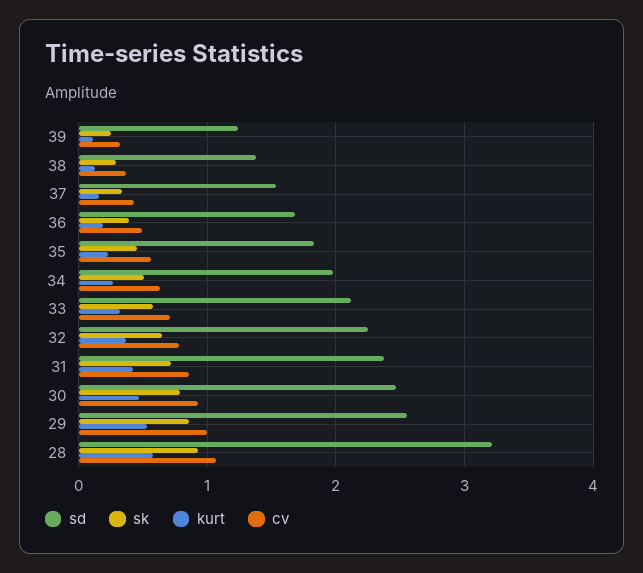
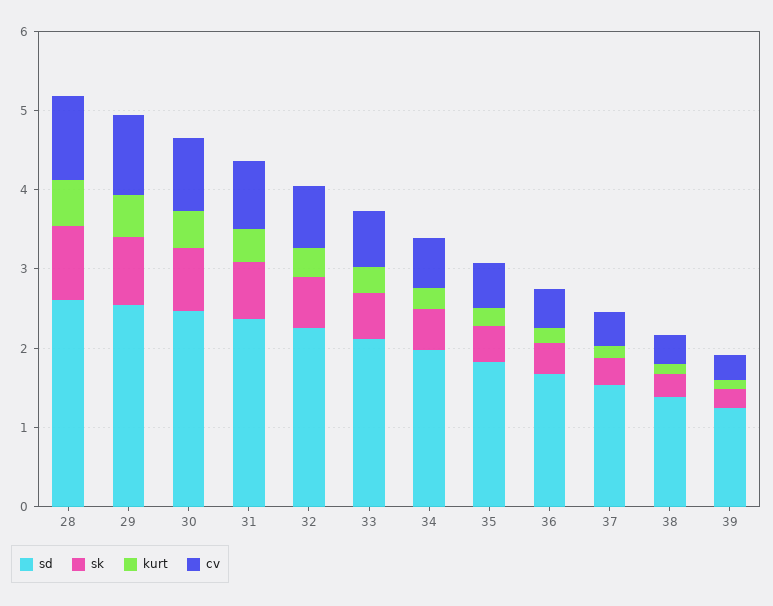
sd, 28: 3.2 -> 2.6

